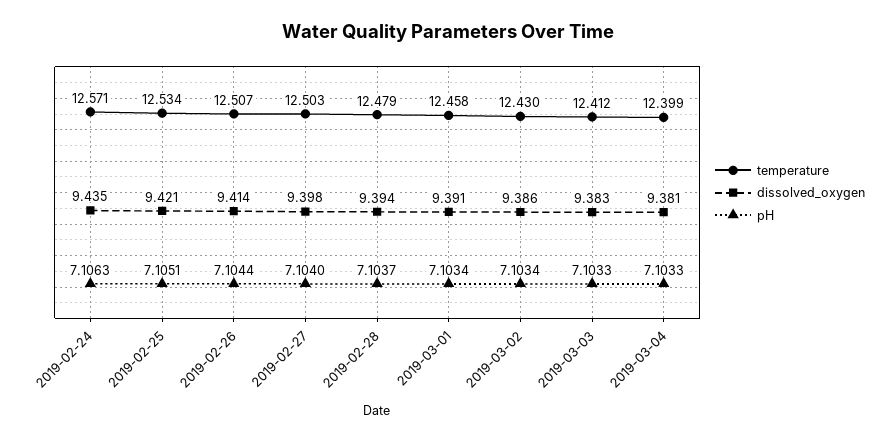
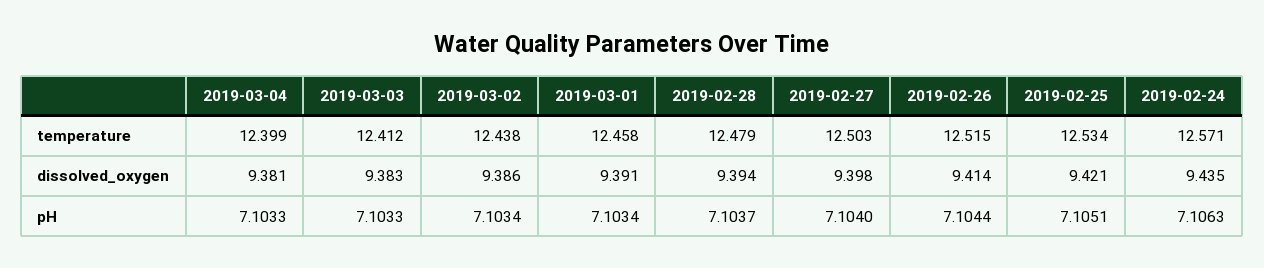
temperature, 2019-02-26: 12.507 -> 12.515
temperature, 2019-03-02: 12.43 -> 12.438

